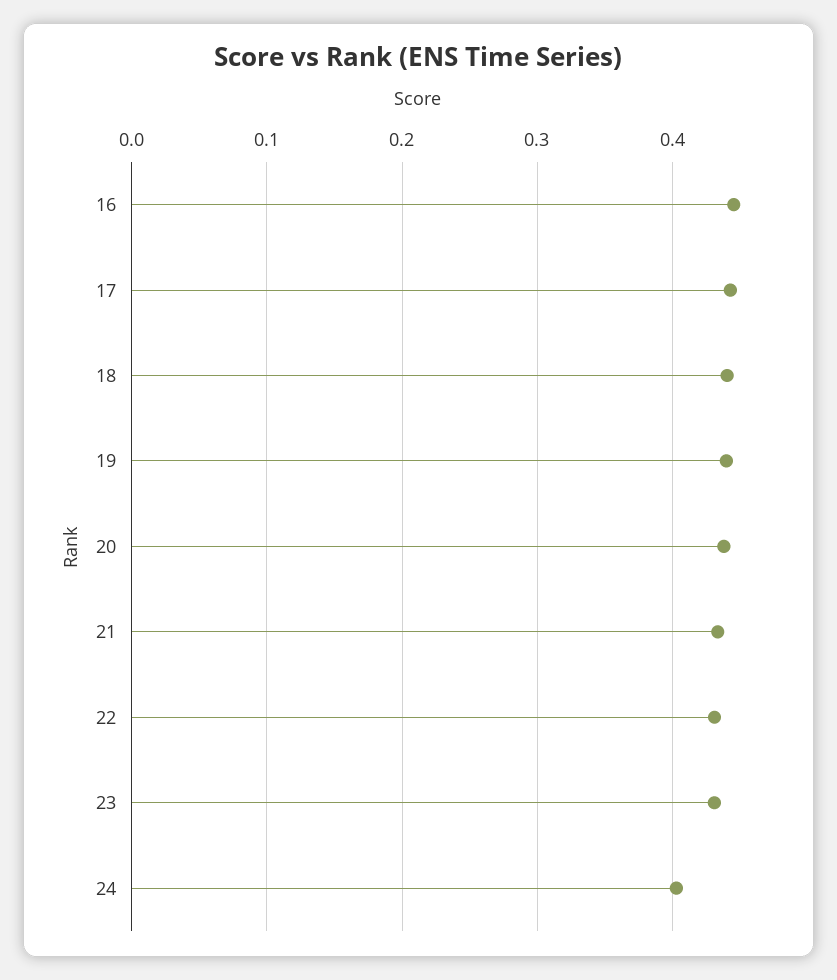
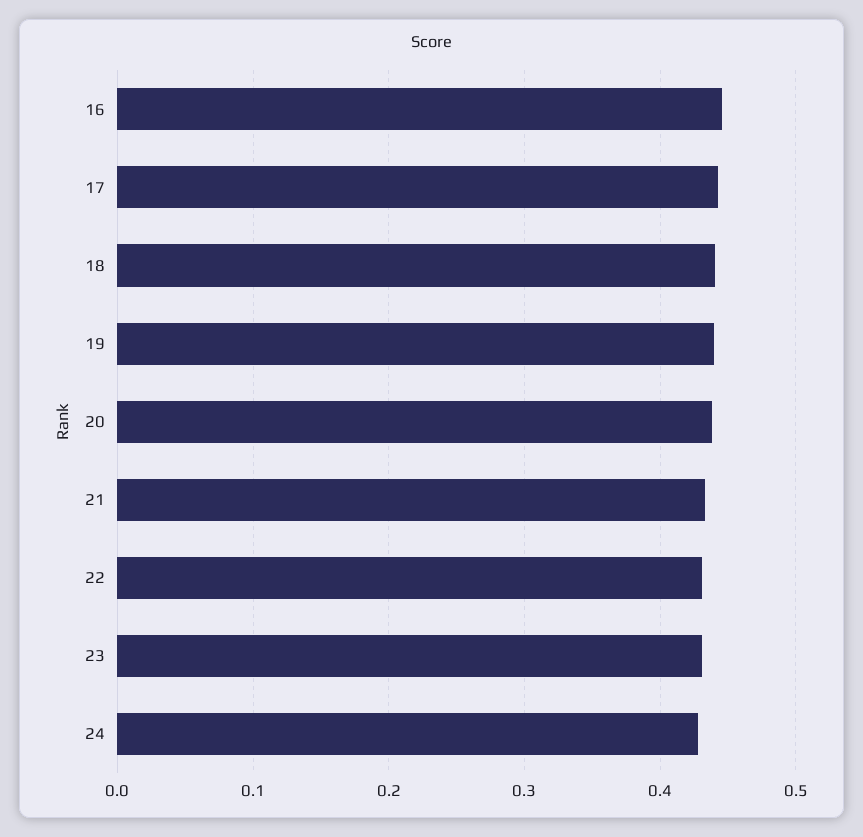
24: 0.4 -> 0.43

